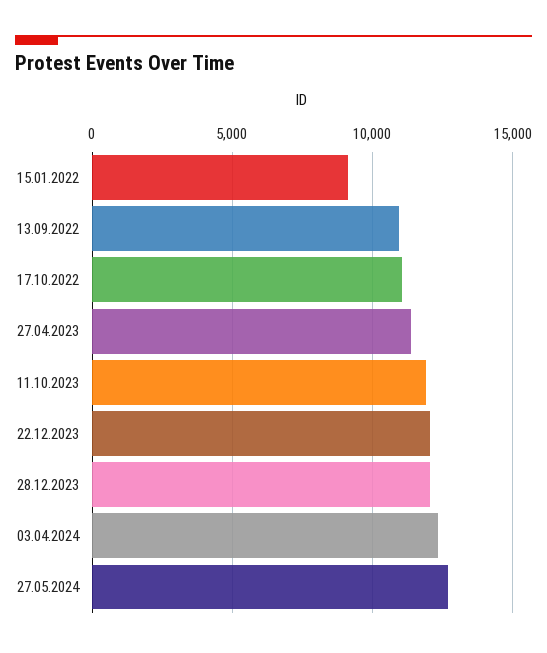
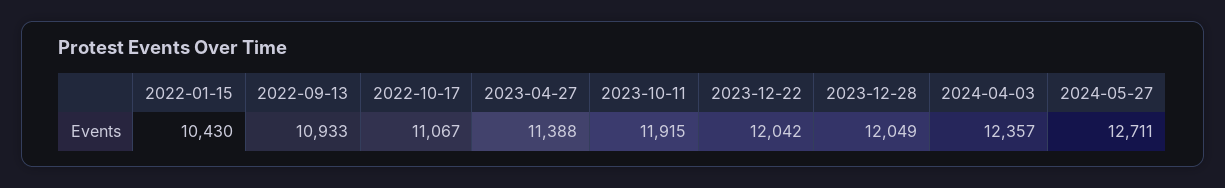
15.01.2022: 9000 -> 10430

